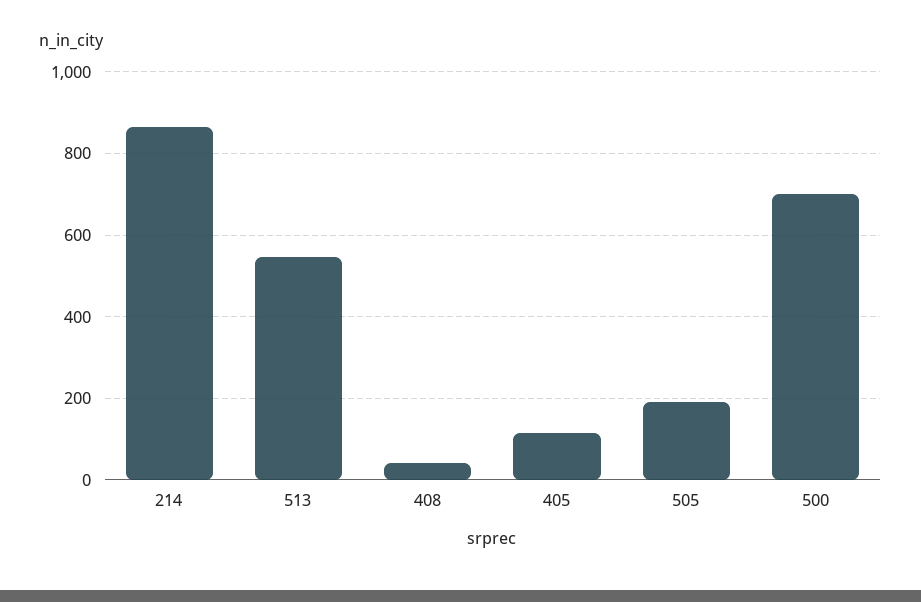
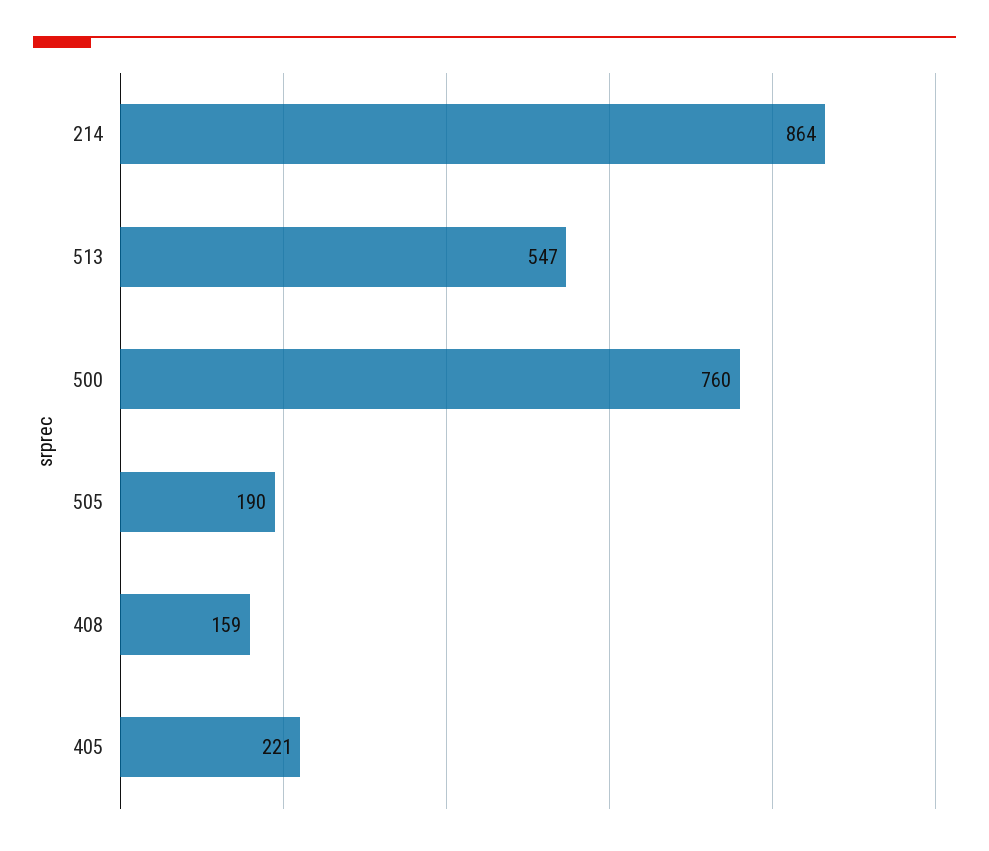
408: 40 -> 159
405: 120 -> 221
500: 700 -> 760

